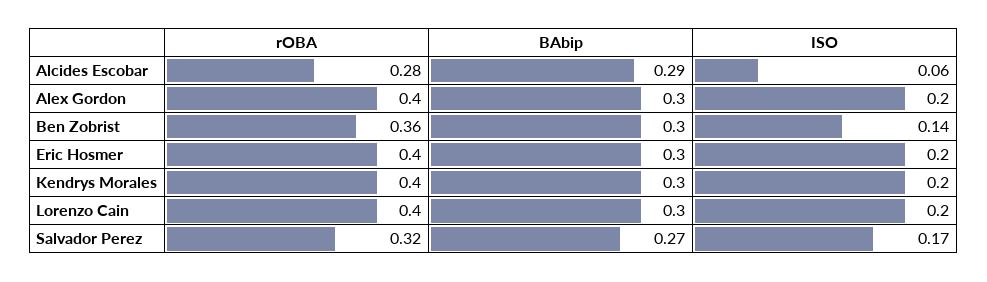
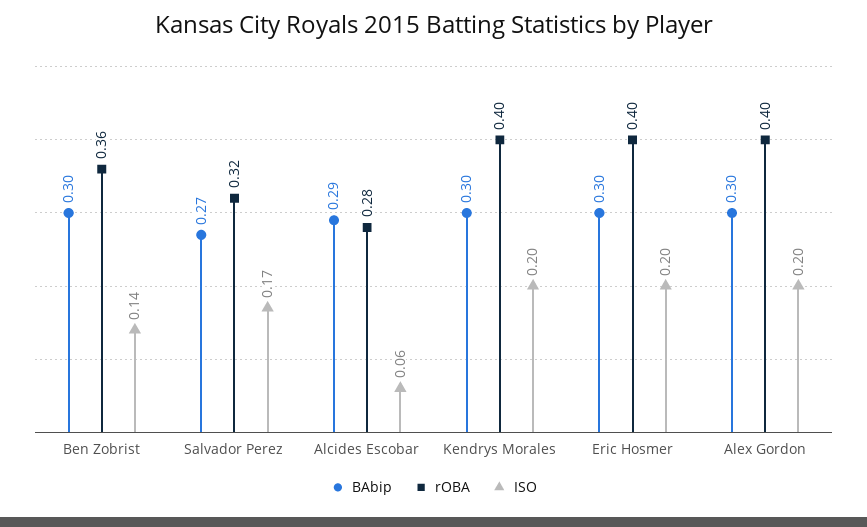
rOBA, Lorenzo Cain: 0.4 -> none
BAbip, Lorenzo Cain: 0.3 -> none
ISO, Lorenzo Cain: 0.2 -> none

